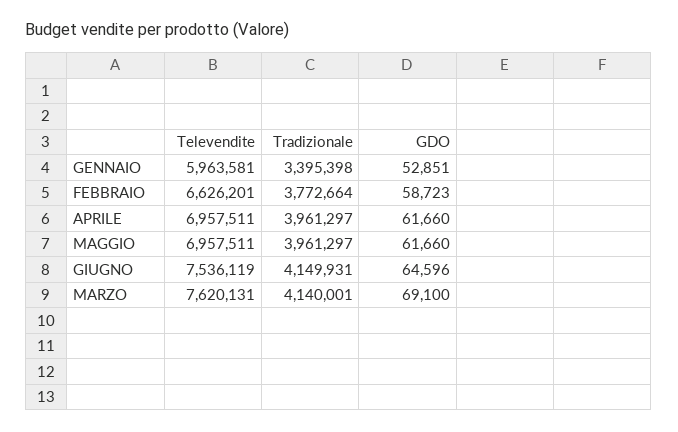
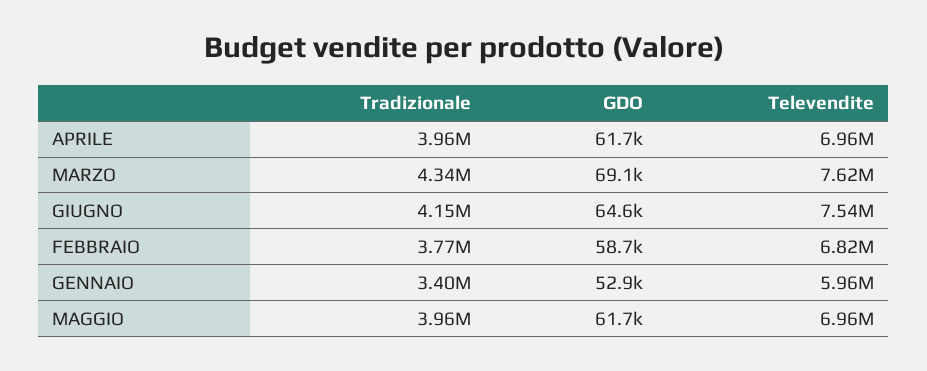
Televendite, FEBBRAIO: 6626201 -> 6820000
Tradizionale, MARZO: 4140001 -> 4340000

